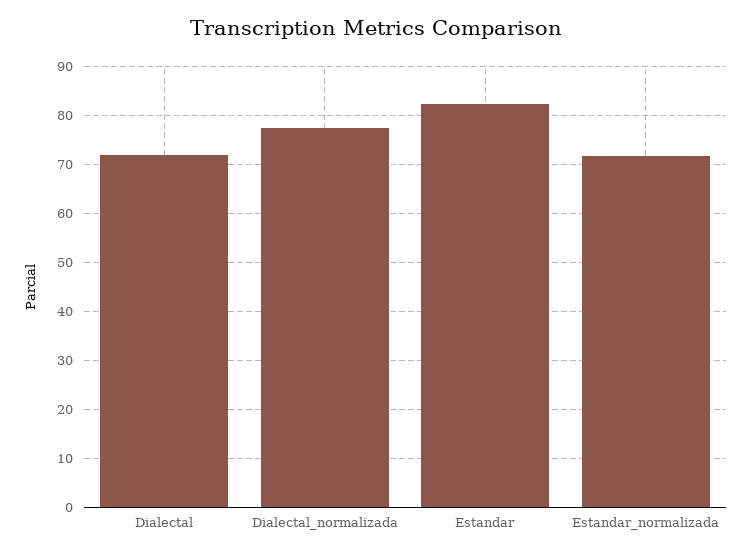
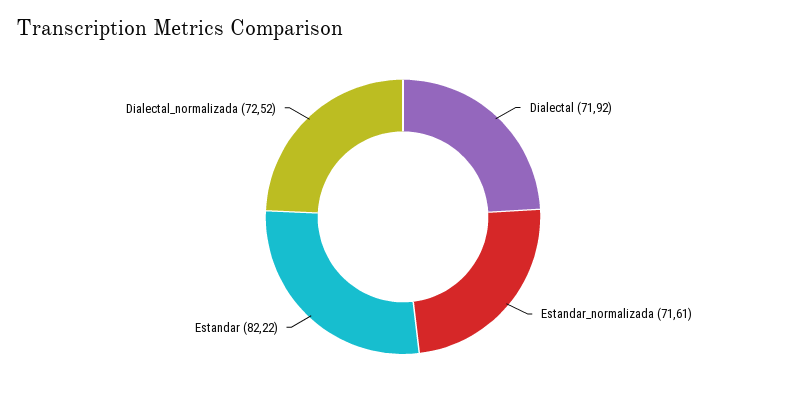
Dialectal_normalizada: 78 -> 72.52

